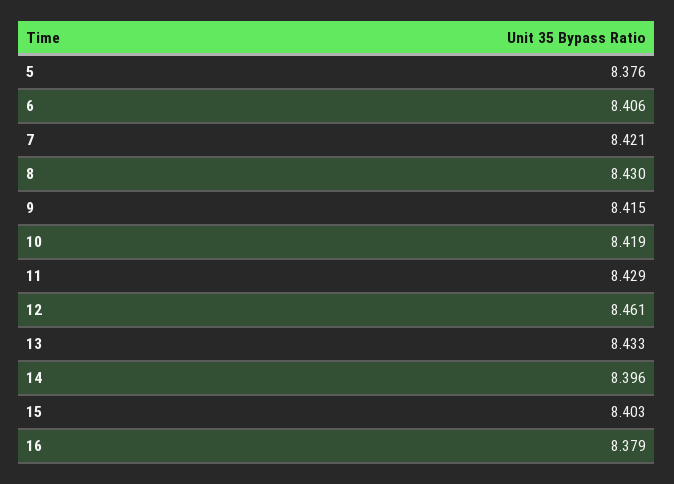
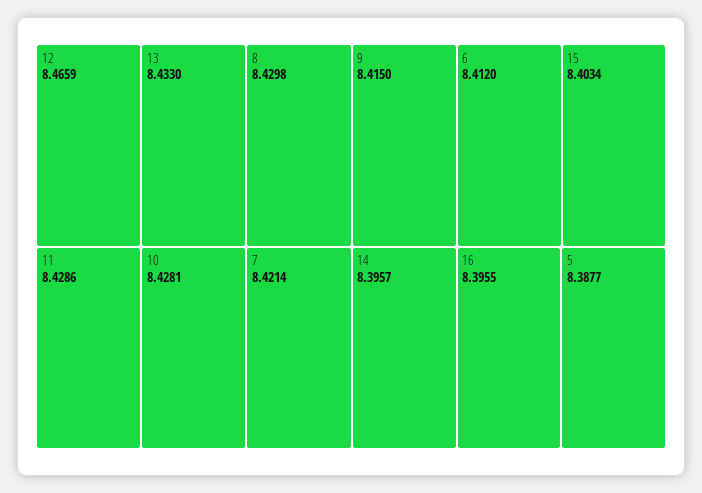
5: 8.376 -> 8.3877
6: 8.406 -> 8.412
10: 8.419 -> 8.4281
12: 8.461 -> 8.4659
16: 8.379 -> 8.3955

